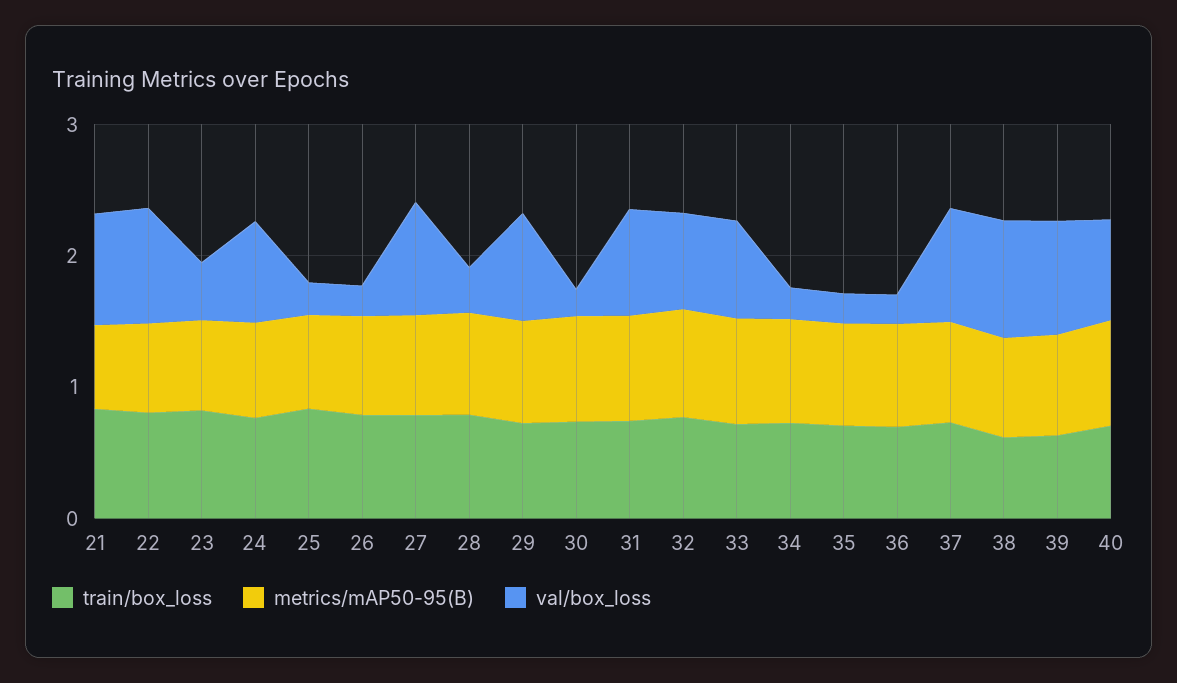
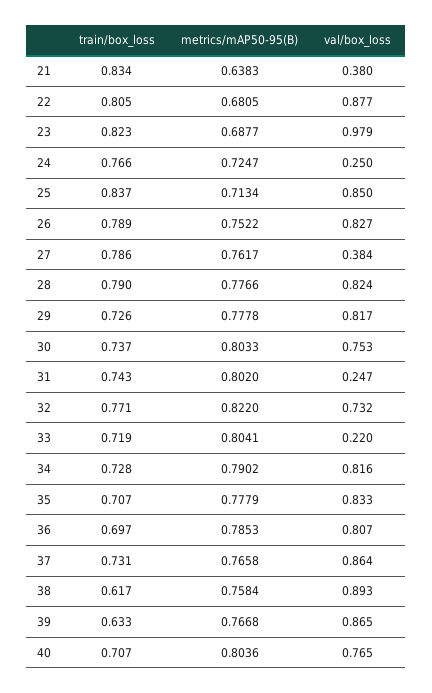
val/box_loss, 21: 0.8 -> 0.38
val/box_loss, 23: 0.4 -> 0.979
val/box_loss, 24: 0.8 -> 0.25
val/box_loss, 25: 0.2 -> 0.85
val/box_loss, 26: 0.2 -> 0.827
val/box_loss, 27: 0.8 -> 0.384
val/box_loss, 28: 0.4 -> 0.824
val/box_loss, 30: 0.2 -> 0.753
val/box_loss, 31: 0.8 -> 0.247
val/box_loss, 33: 0.8 -> 0.22
val/box_loss, 34: 0.2 -> 0.816
val/box_loss, 35: 0.2 -> 0.833
val/box_loss, 36: 0.2 -> 0.807

